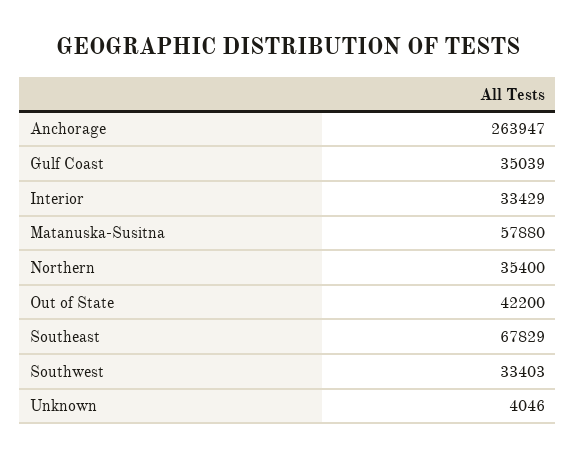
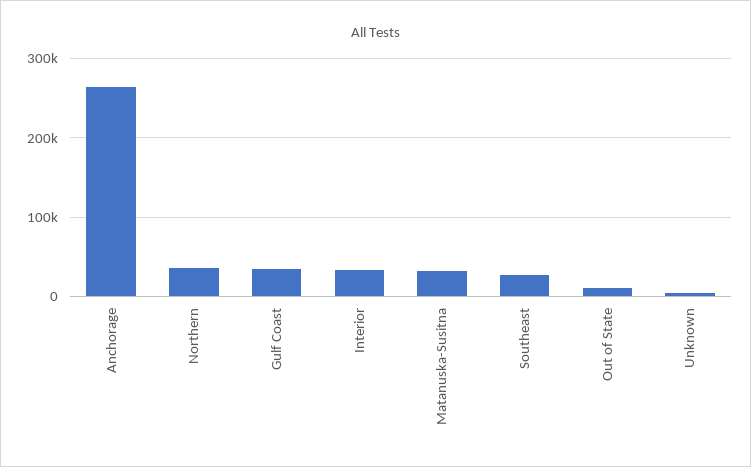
Matanuska-Susitna: 57880 -> 30000
Out of State: 42200 -> 10000
Southeast: 67829 -> 30000
Southwest: 33403 -> none

